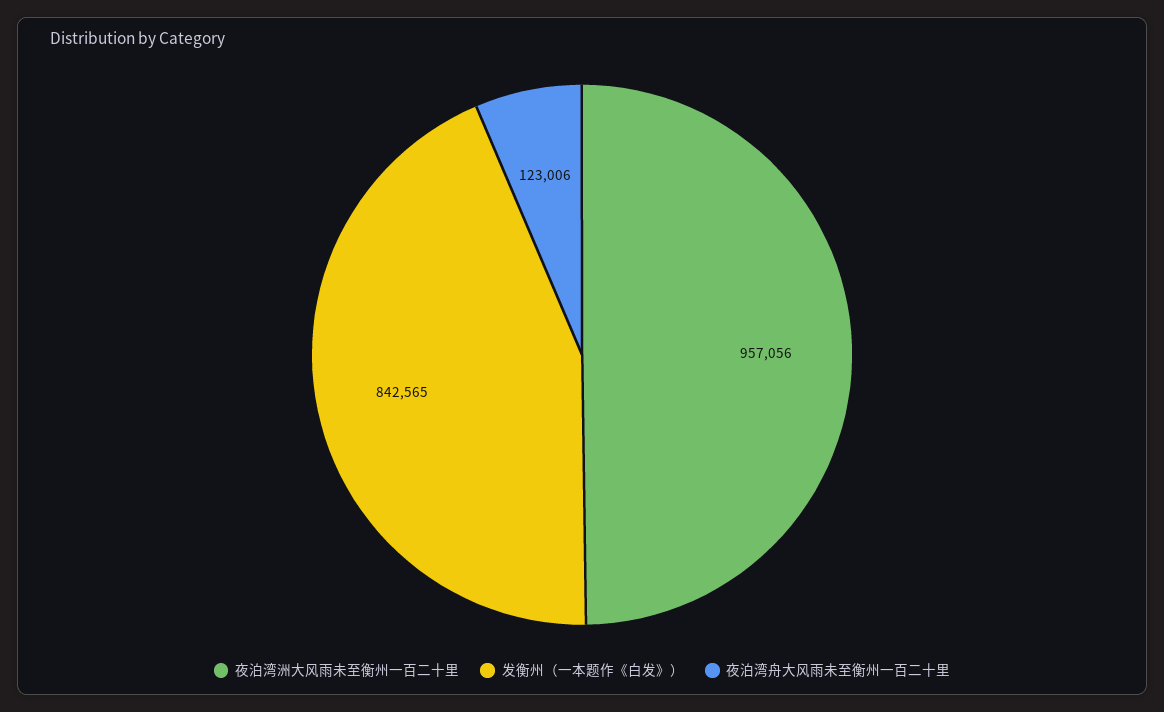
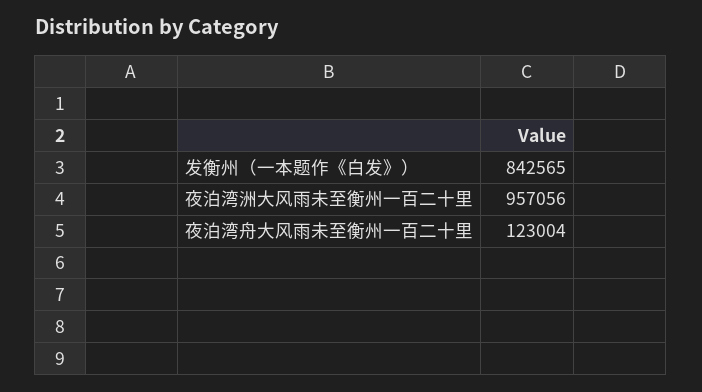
夜泊湾舟大风雨未至衡州一百二十里: 123006 -> 123004

